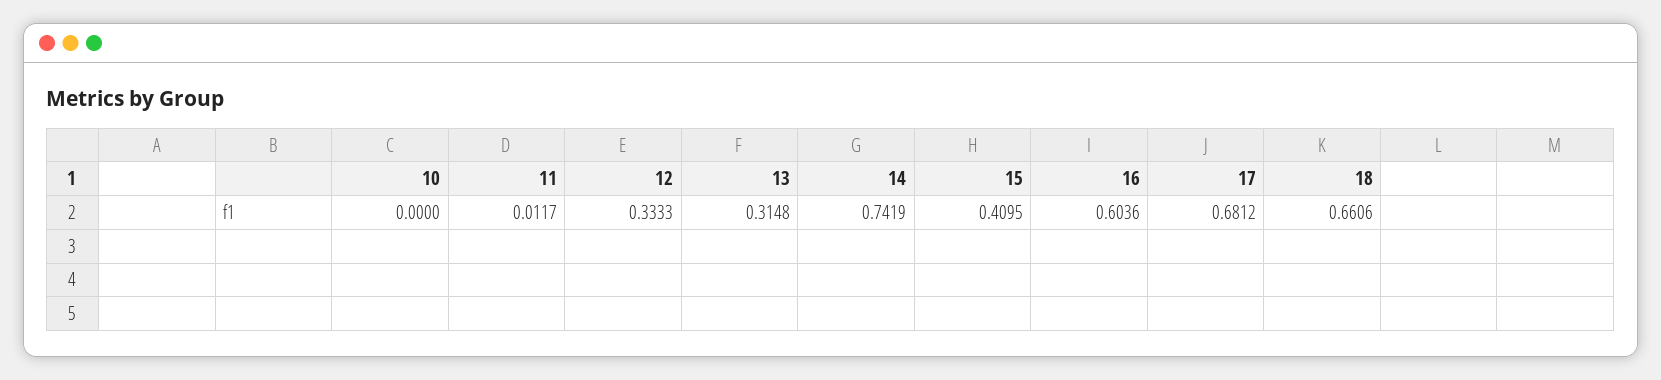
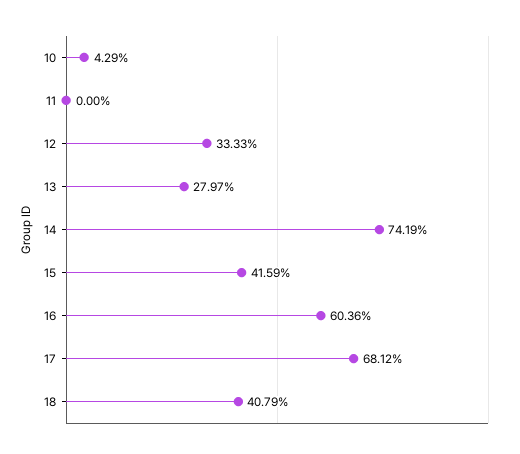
10: 0 -> 0.0429
11: 0.0117 -> 0
13: 0.3148 -> 0.2797
15: 0.4095 -> 0.4159
18: 0.6606 -> 0.4079

